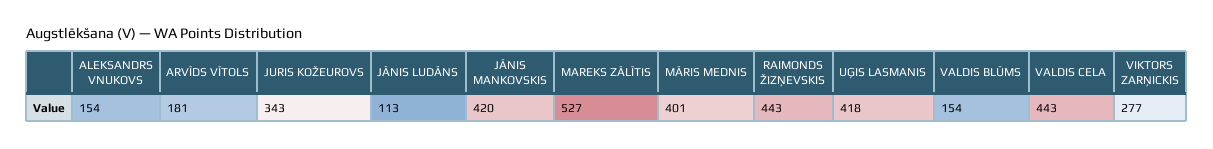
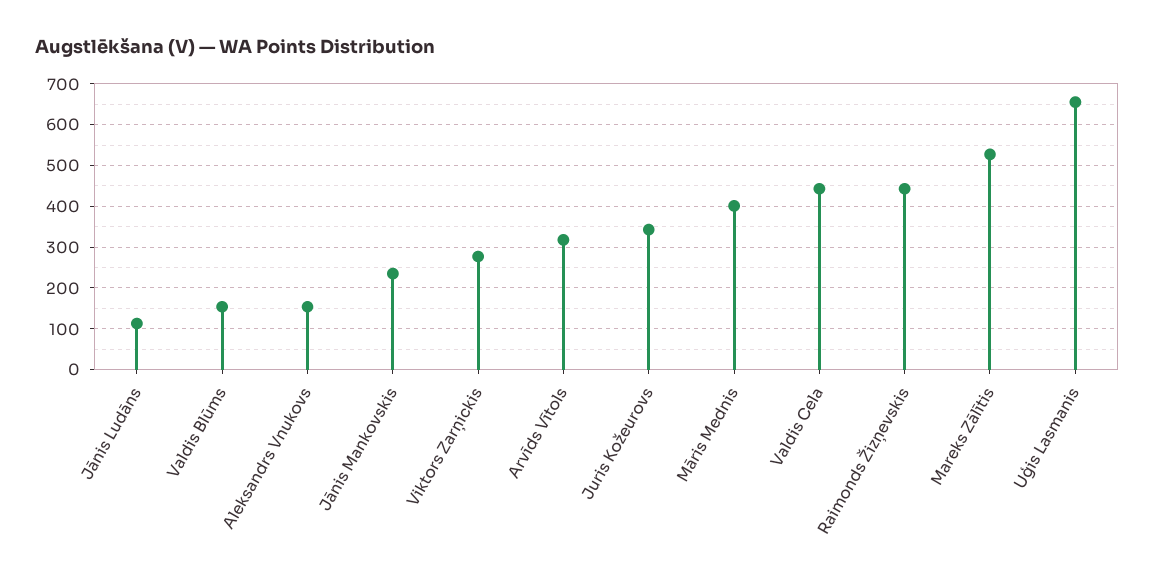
ARVĪDS VĪTOLS: 181 -> 320
JĀNIS MANKOVSKIS: 420 -> 240
UĢIS LASMANIS: 418 -> 660

